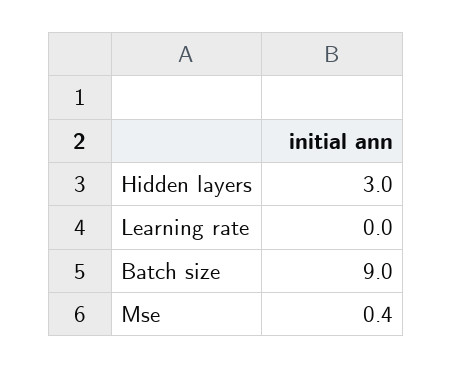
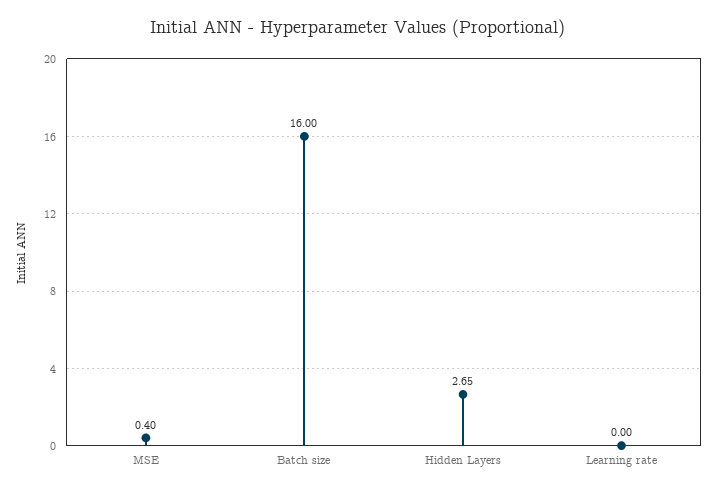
Hidden layers: 3 -> 2.65
Batch size: 9 -> 16

